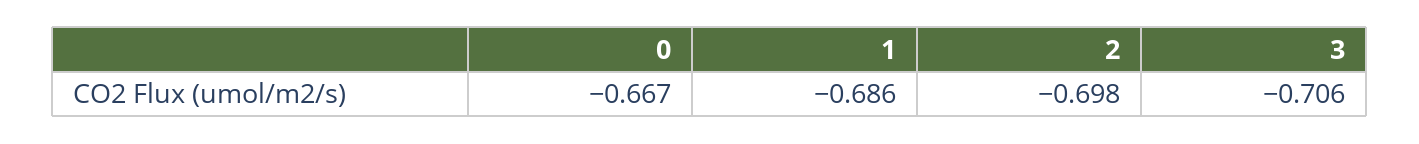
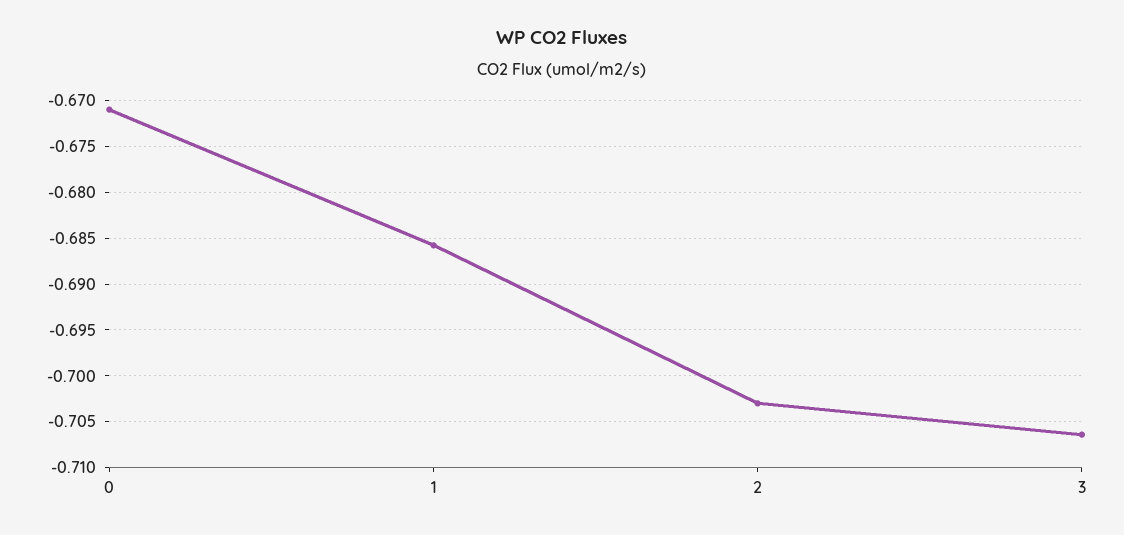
0: -0.667 -> -0.671
2: -0.698 -> -0.703

